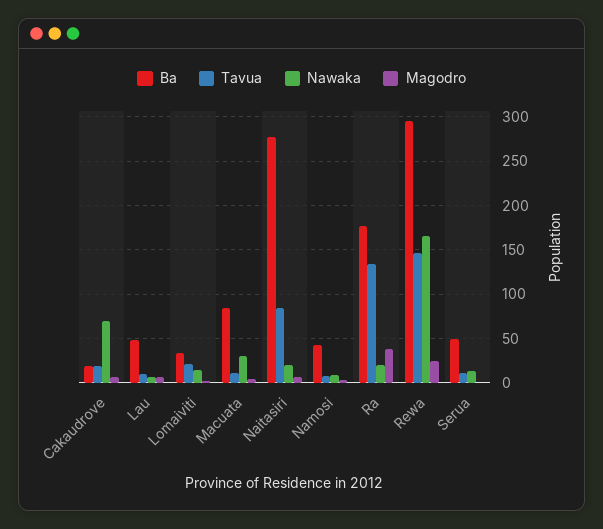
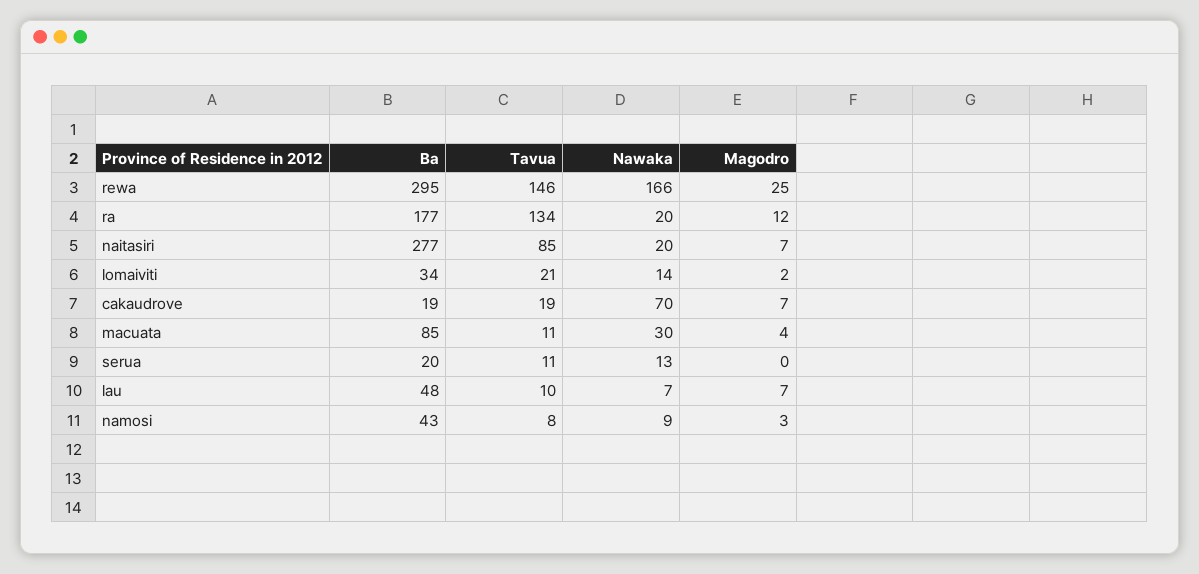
Magodro, Ra: 40 -> 12
Ba, Serua: 50 -> 20

